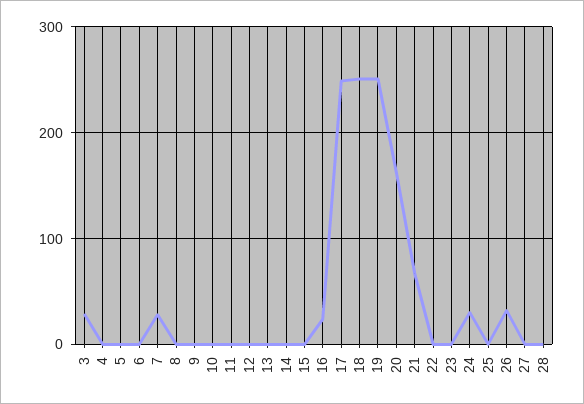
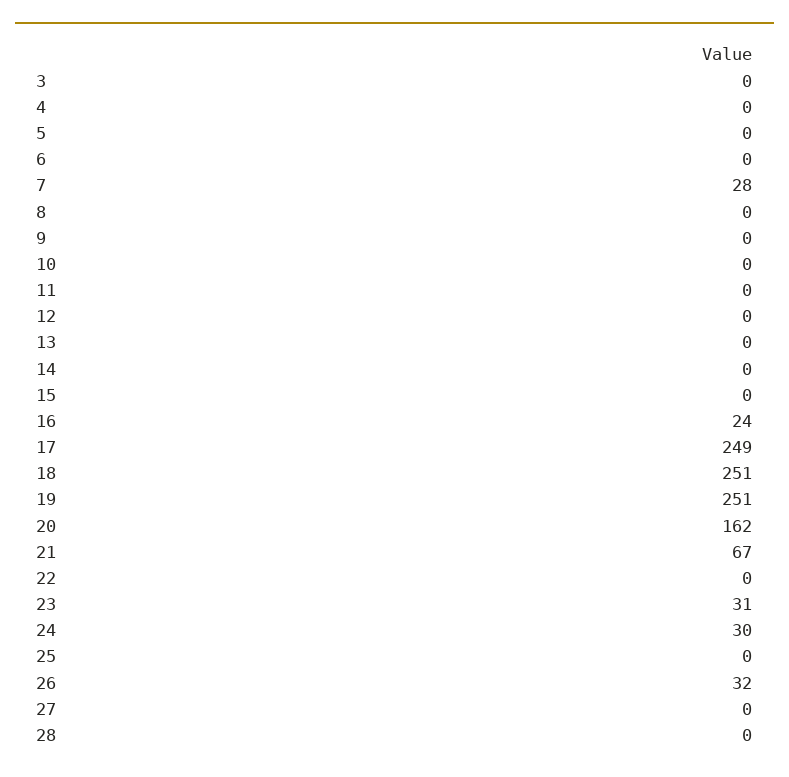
3: 30 -> 0
23: 0 -> 31

